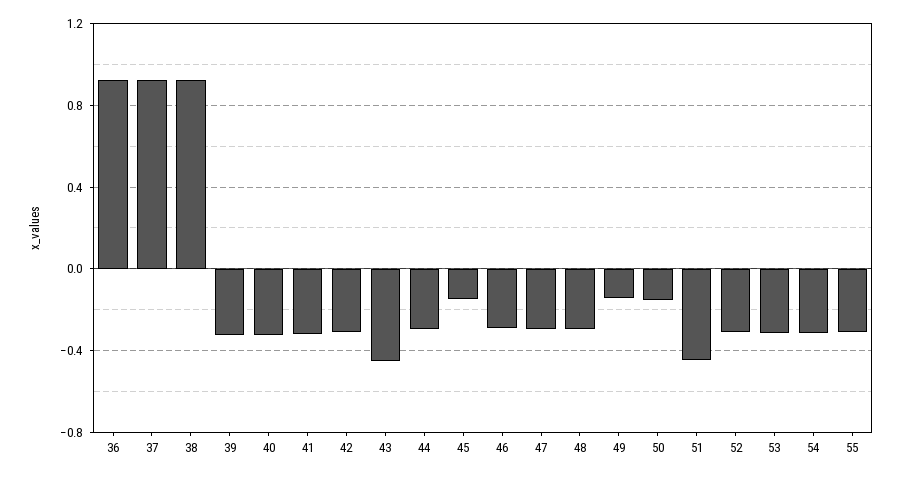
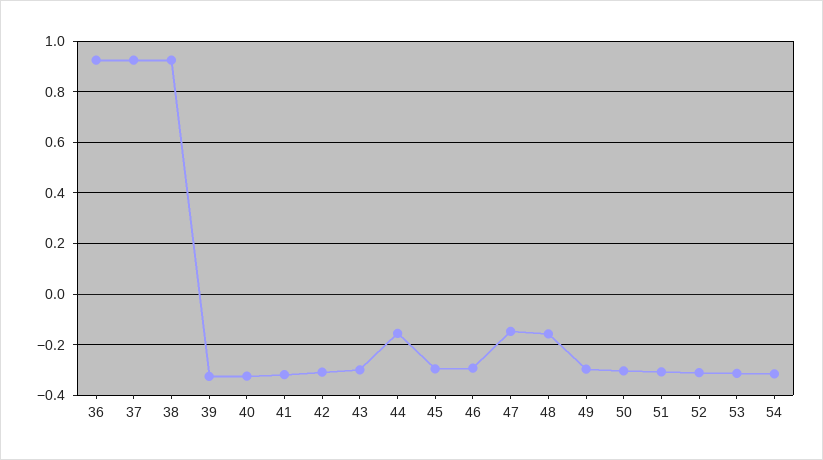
43: -0.45 -> -0.3
44: -0.3 -> -0.15
45: -0.15 -> -0.3
47: -0.3 -> -0.15
48: -0.3 -> -0.15
49: -0.15 -> -0.3
50: -0.15 -> -0.3
51: -0.45 -> -0.3
55: -0.3 -> none

